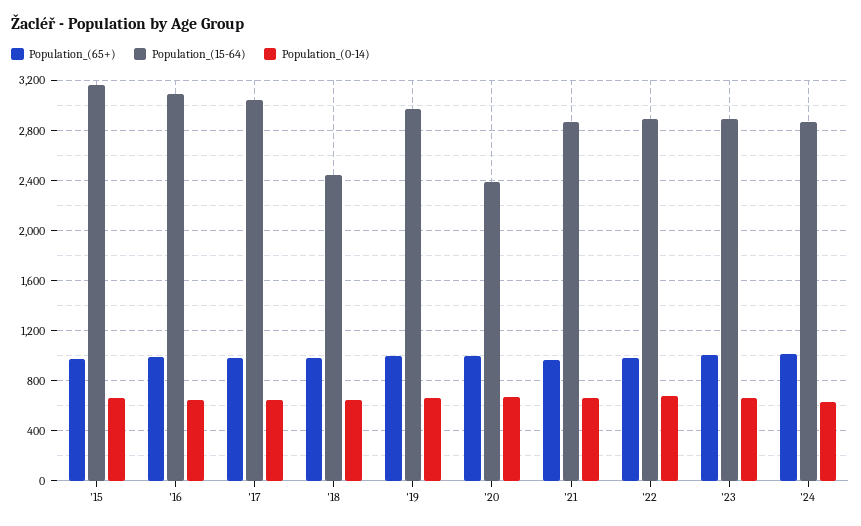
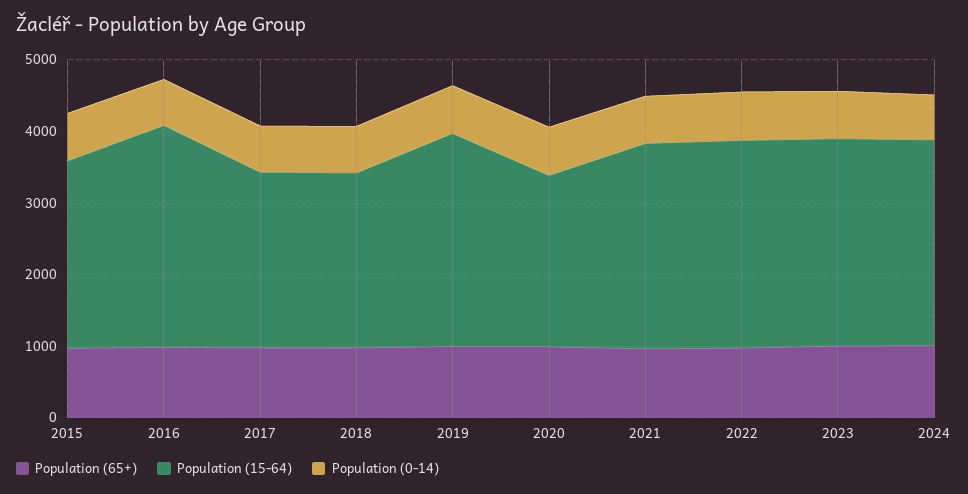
Population_(15-64), '15: 3150 -> 2600
Population_(15-64), '17: 3050 -> 2400

